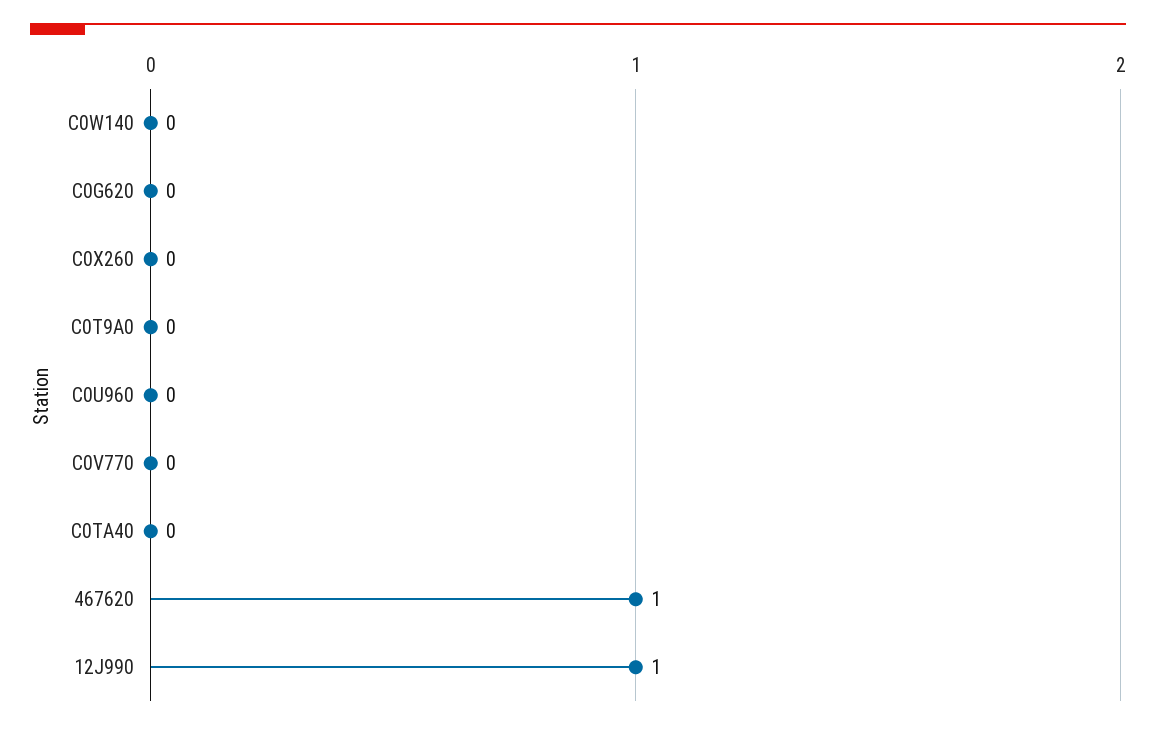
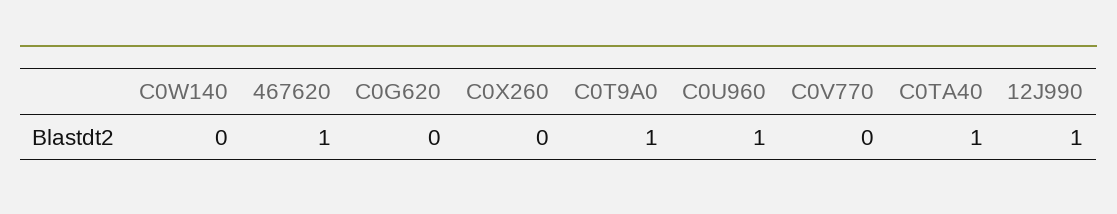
C0T9A0: 0 -> 1
C0U960: 0 -> 1
C0TA40: 0 -> 1

